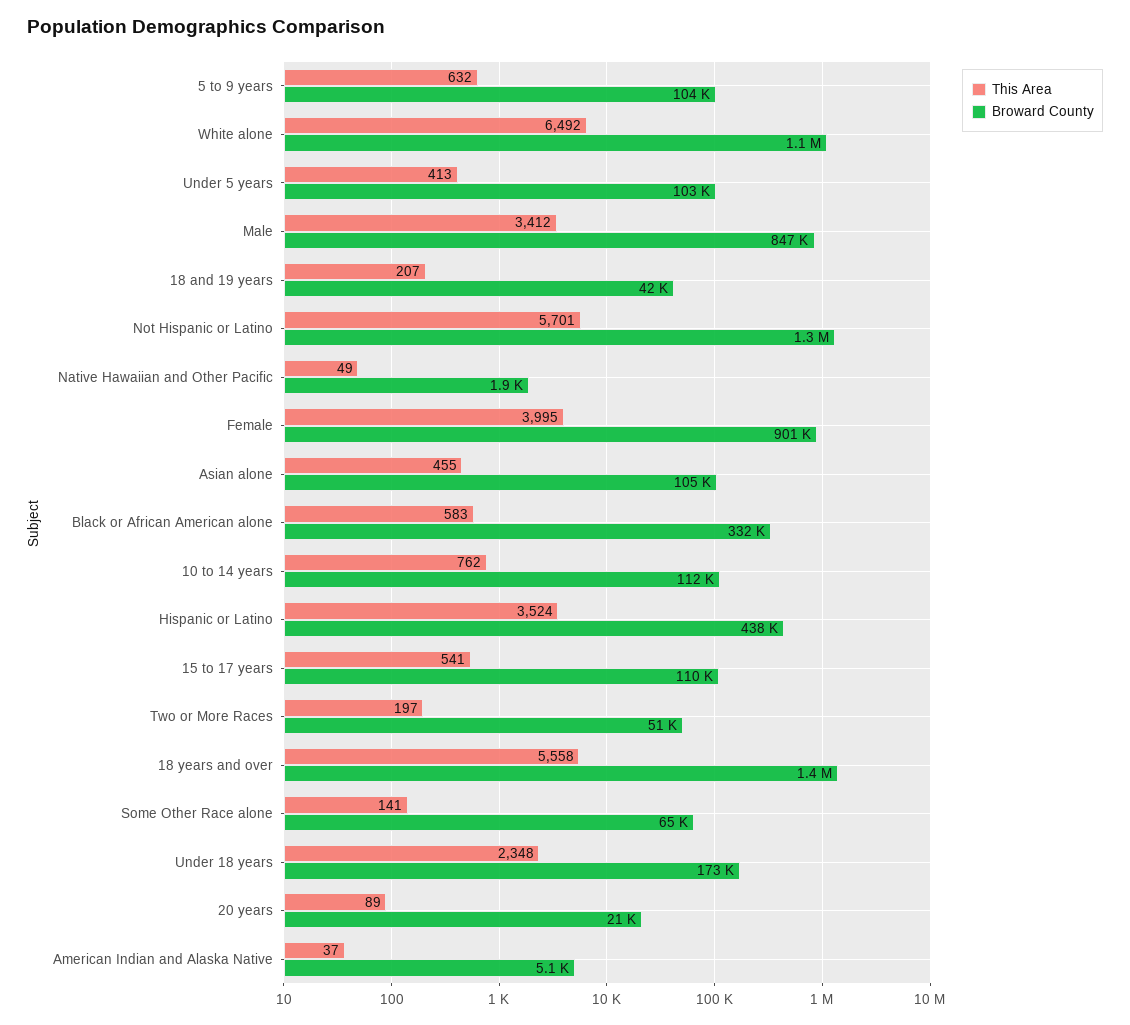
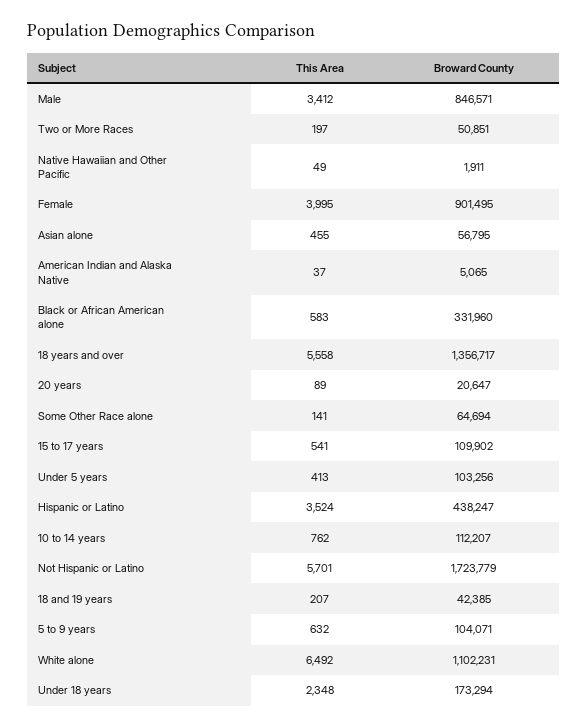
Broward County, Not Hispanic or Latino: 1300000 -> 1723779
Broward County, Asian alone: 105000 -> 56795

